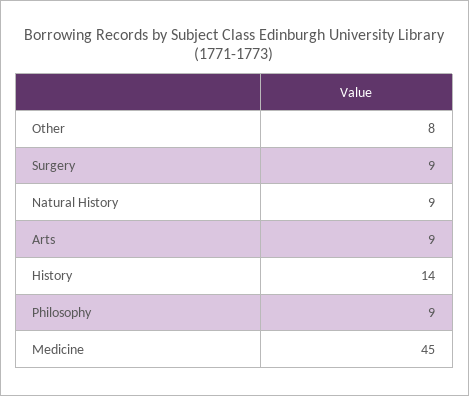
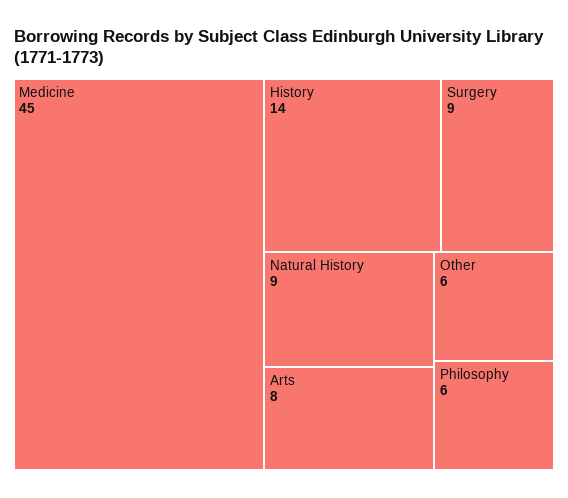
Other: 8 -> 6
Arts: 9 -> 8
Philosophy: 9 -> 6

